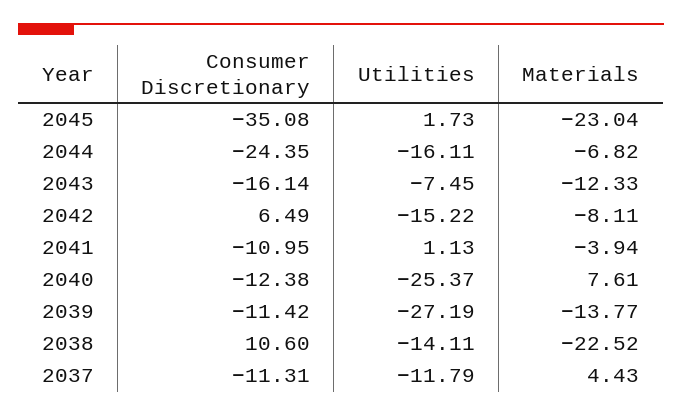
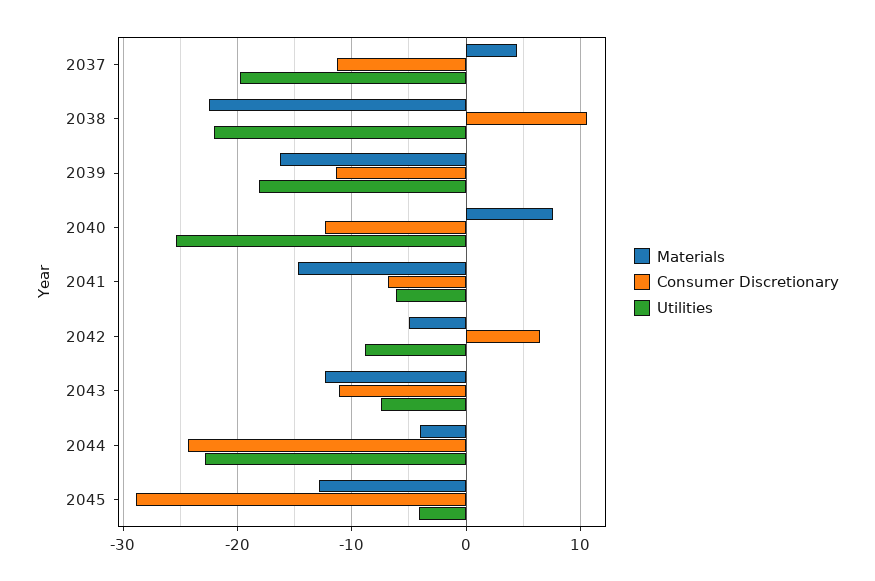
Consumer Discretionary, 2045: -35.08 -> -29
Utilities, 2045: 1.73 -> -4
Materials, 2045: -23.04 -> -13
Utilities, 2044: -16.11 -> -23
Materials, 2044: -6.82 -> -4
Consumer Discretionary, 2043: -16.14 -> -11
Utilities, 2042: -15.22 -> -9
Materials, 2042: -8.11 -> -5
Consumer Discretionary, 2041: -10.95 -> -7
Utilities, 2041: 1.13 -> -6
Materials, 2041: -3.94 -> -15
Utilities, 2039: -27.19 -> -18
Materials, 2039: -13.77 -> -16
Utilities, 2038: -14.11 -> -22
Utilities, 2037: -11.79 -> -20

